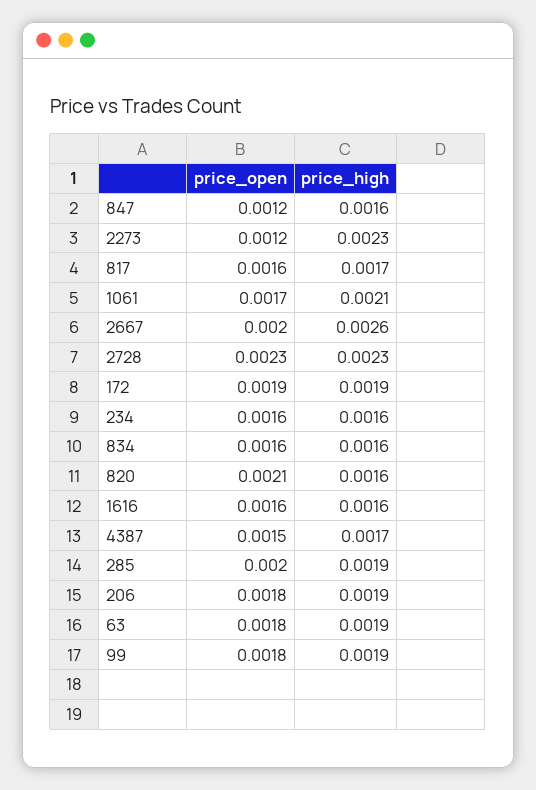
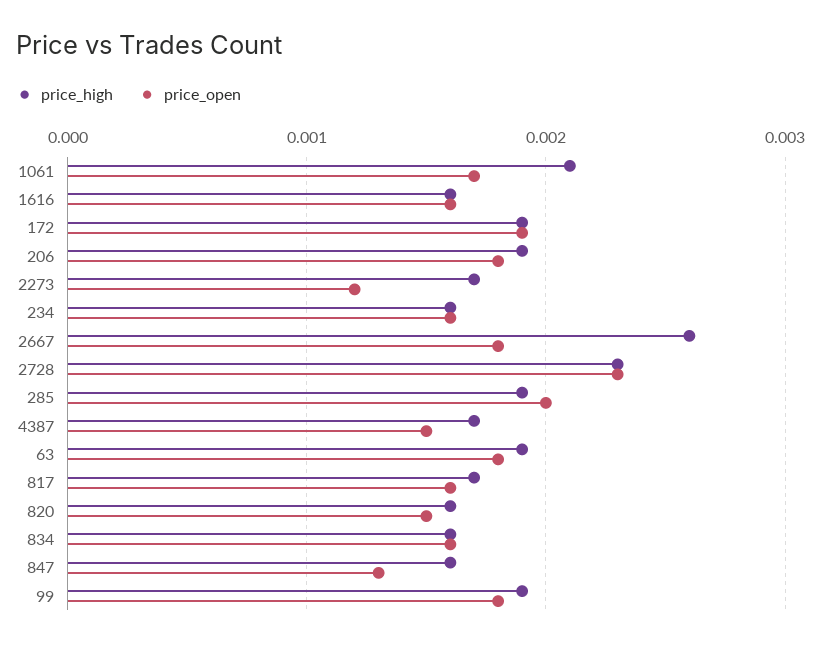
price_open, 847: 0.0012 -> 0.0013
price_high, 2273: 0.0023 -> 0.0017
price_open, 2667: 0.002 -> 0.0018
price_open, 820: 0.0021 -> 0.0015

